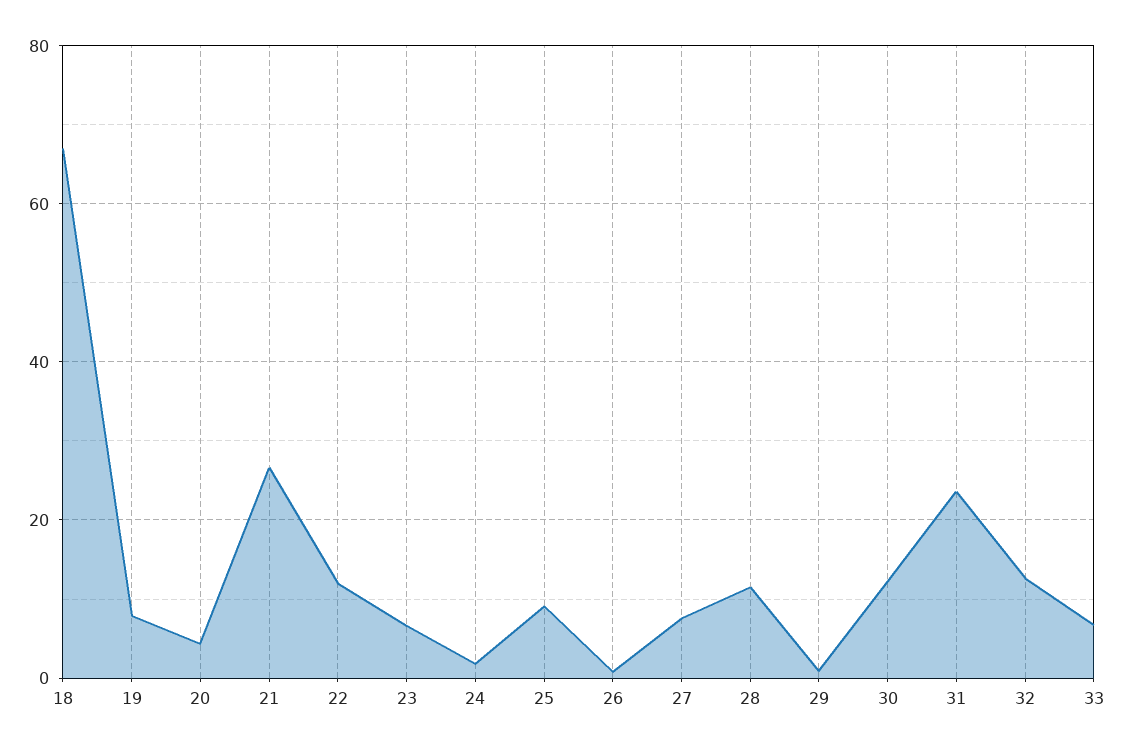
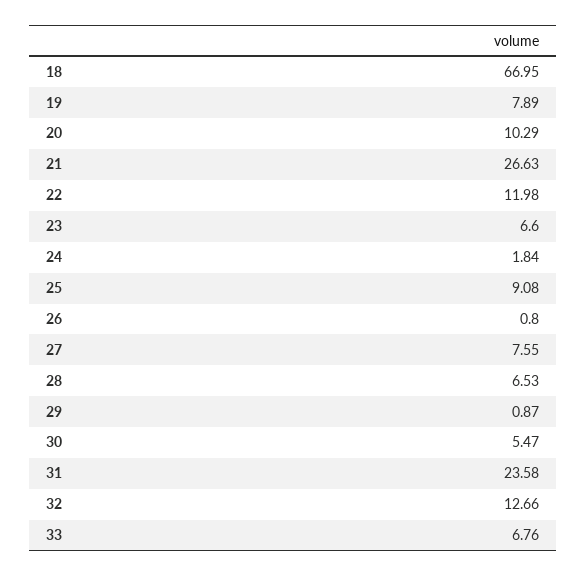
20: 4 -> 10.29
28: 12 -> 6.53
30: 12 -> 5.47

